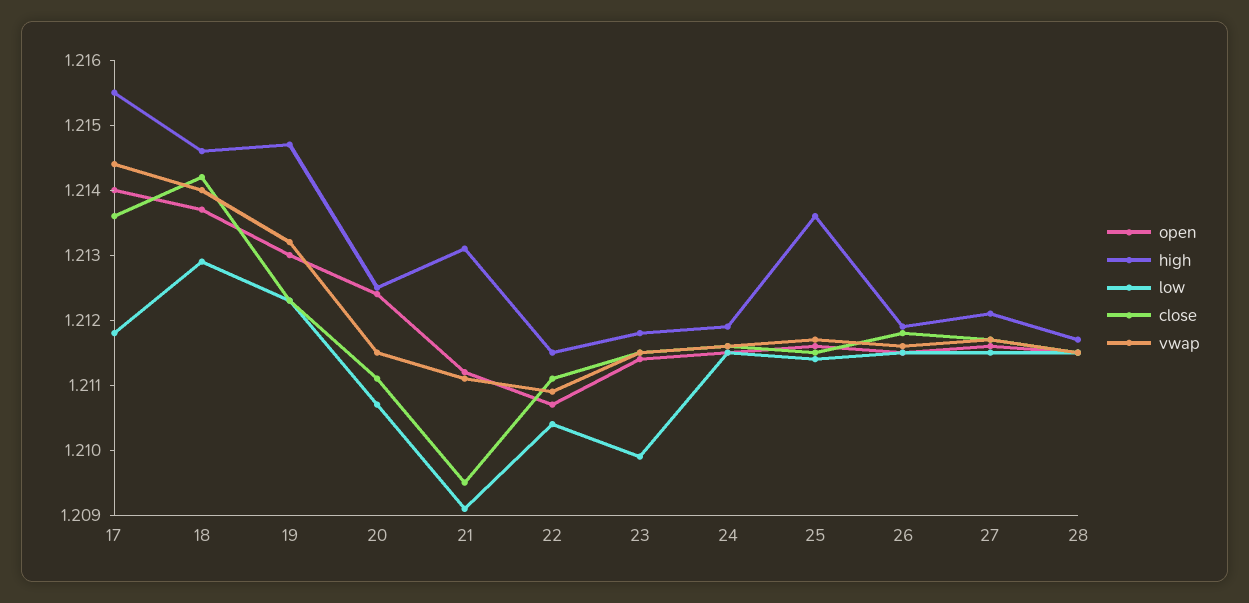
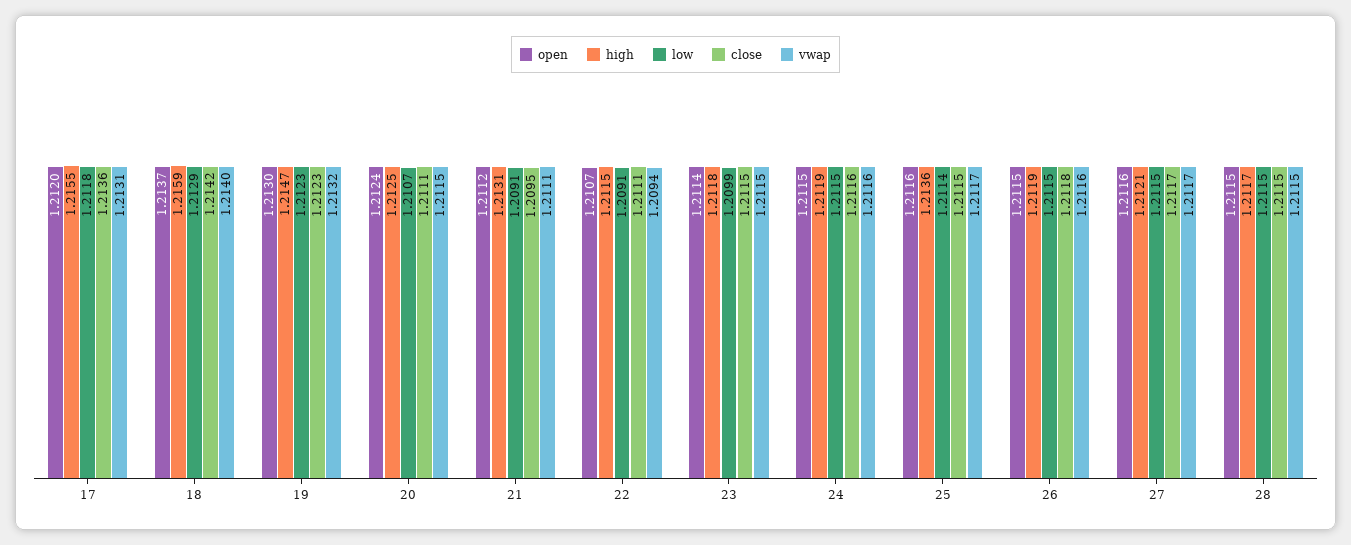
open, 17: 1.214 -> 1.212
vwap, 17: 1.2145 -> 1.2131
high, 18: 1.2145 -> 1.2159
low, 22: 1.2105 -> 1.2091
vwap, 22: 1.211 -> 1.2094

